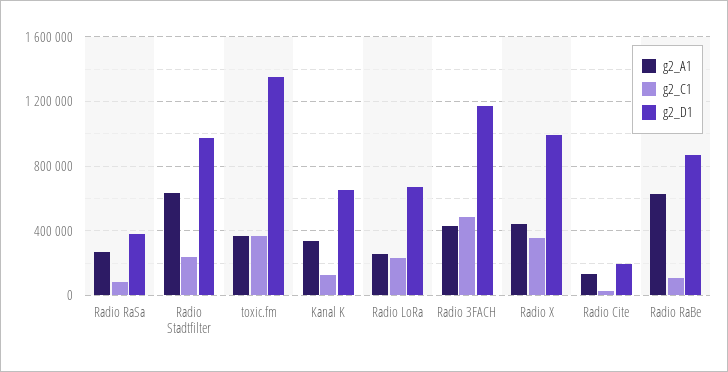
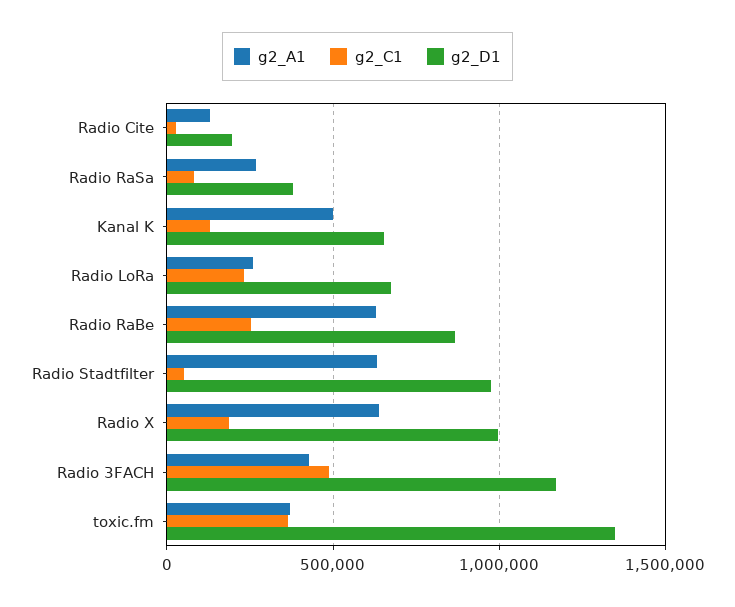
g2_C1, Radio Stadtfilter: 250000 -> 50000
g2_A1, Kanal K: 350000 -> 500000
g2_A1, Radio X: 450000 -> 650000
g2_C1, Radio X: 350000 -> 200000
g2_C1, Radio RaBe: 100000 -> 250000

